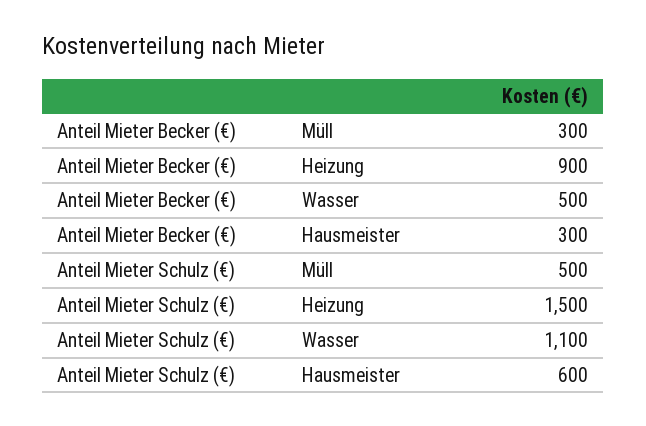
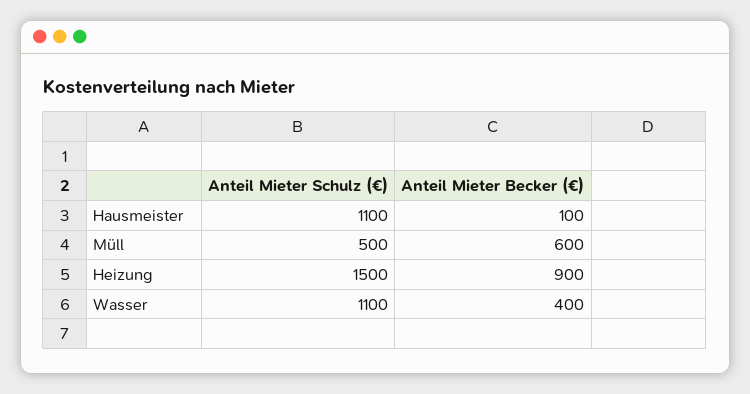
Anteil Mieter Becker (€), Müll: 300 -> 600
Anteil Mieter Becker (€), Wasser: 500 -> 400
Anteil Mieter Becker (€), Hausmeister: 300 -> 100
Anteil Mieter Schulz (€), Hausmeister: 600 -> 1100

